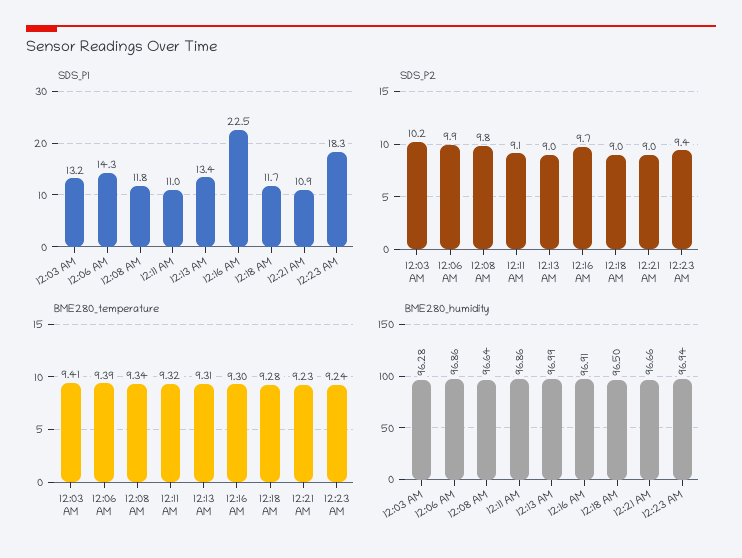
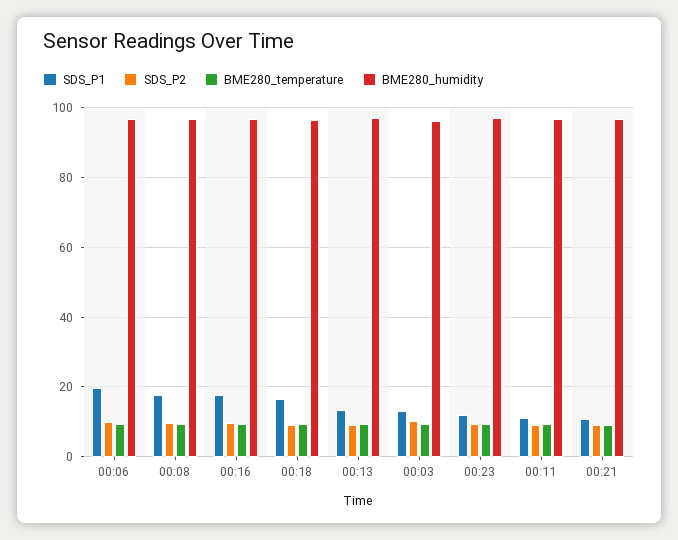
SDS_P1, 12:06 AM: 14.3 -> 20
SDS_P1, 12:08 AM: 11.8 -> 18
SDS_P1, 12:16 AM: 22.5 -> 18
SDS_P1, 12:18 AM: 11.7 -> 16
SDS_P1, 12:23 AM: 18.3 -> 12

